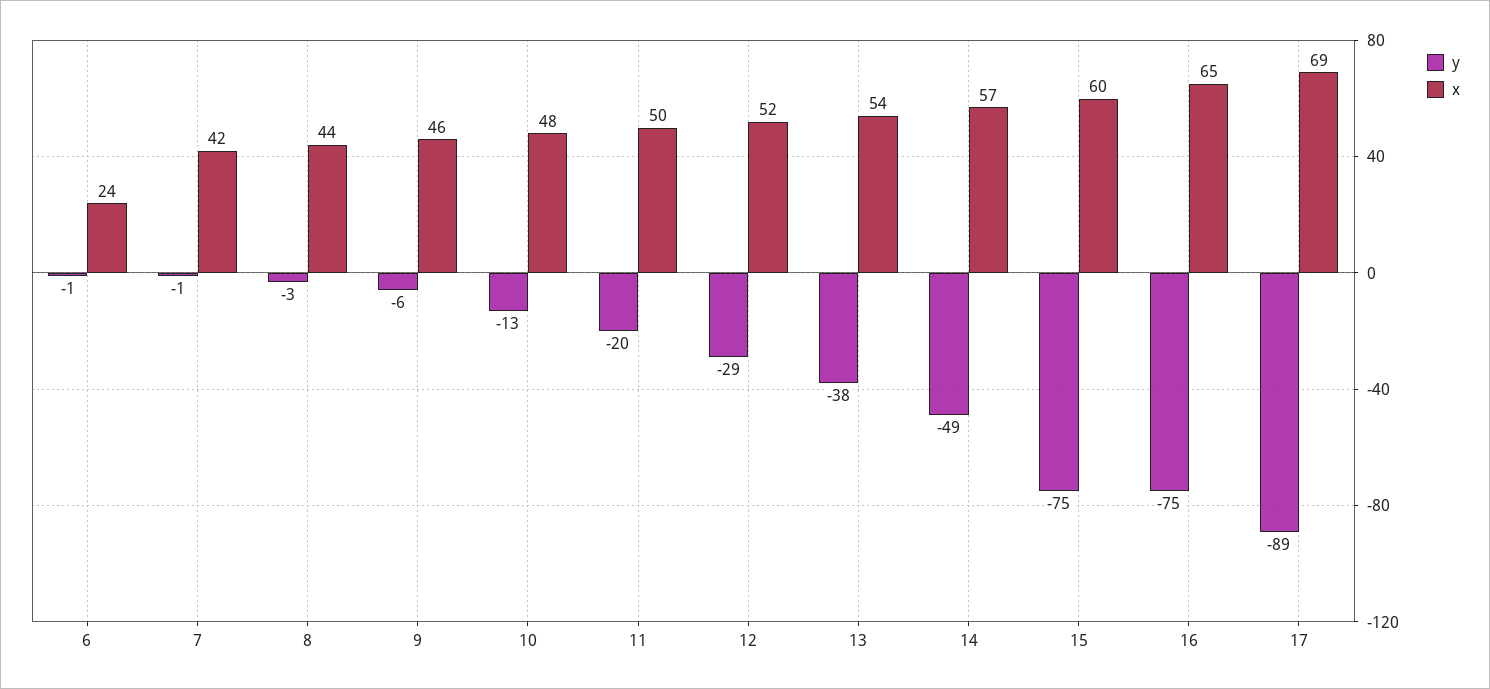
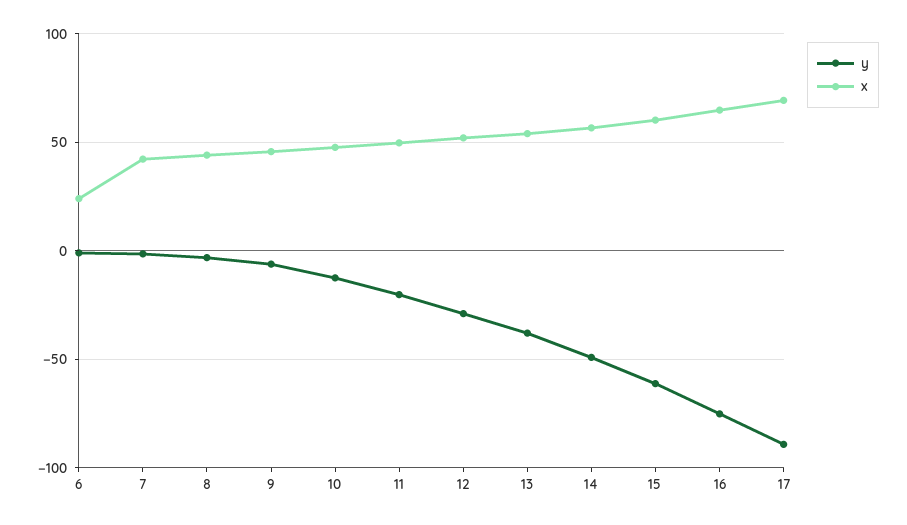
y, 15: -75 -> -60

